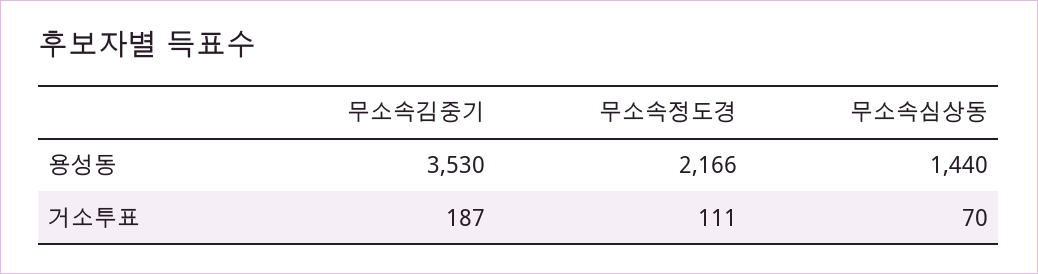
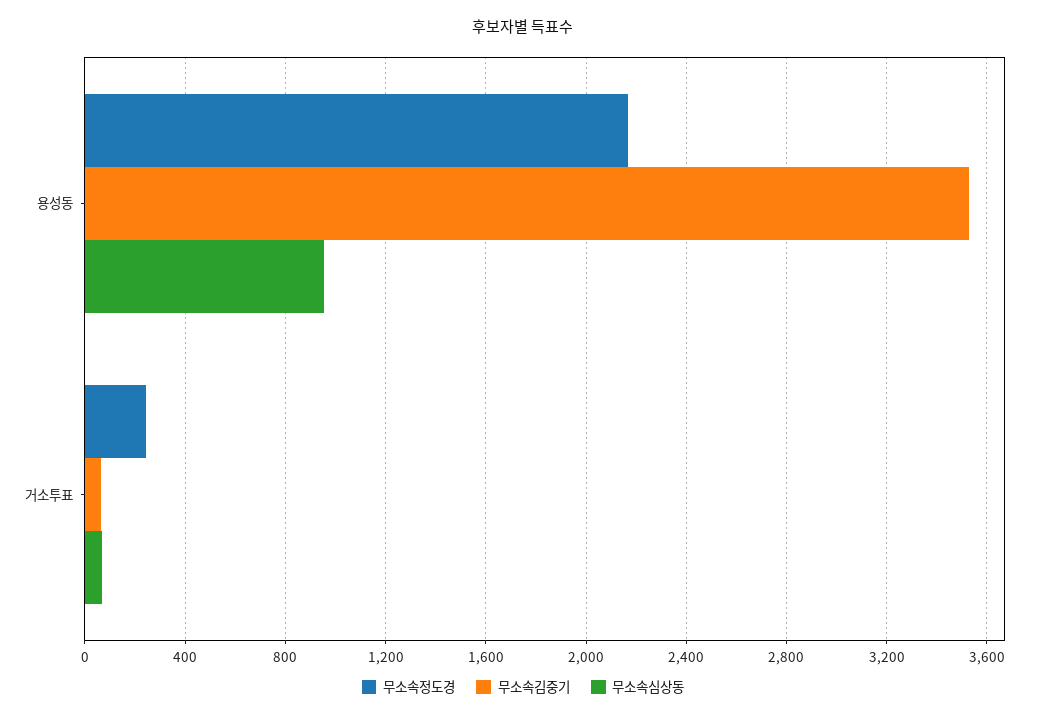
무소속심상동, 용성동: 1440 -> 950
무소속김중기, 거소투표: 187 -> 50
무소속정도경, 거소투표: 111 -> 250

